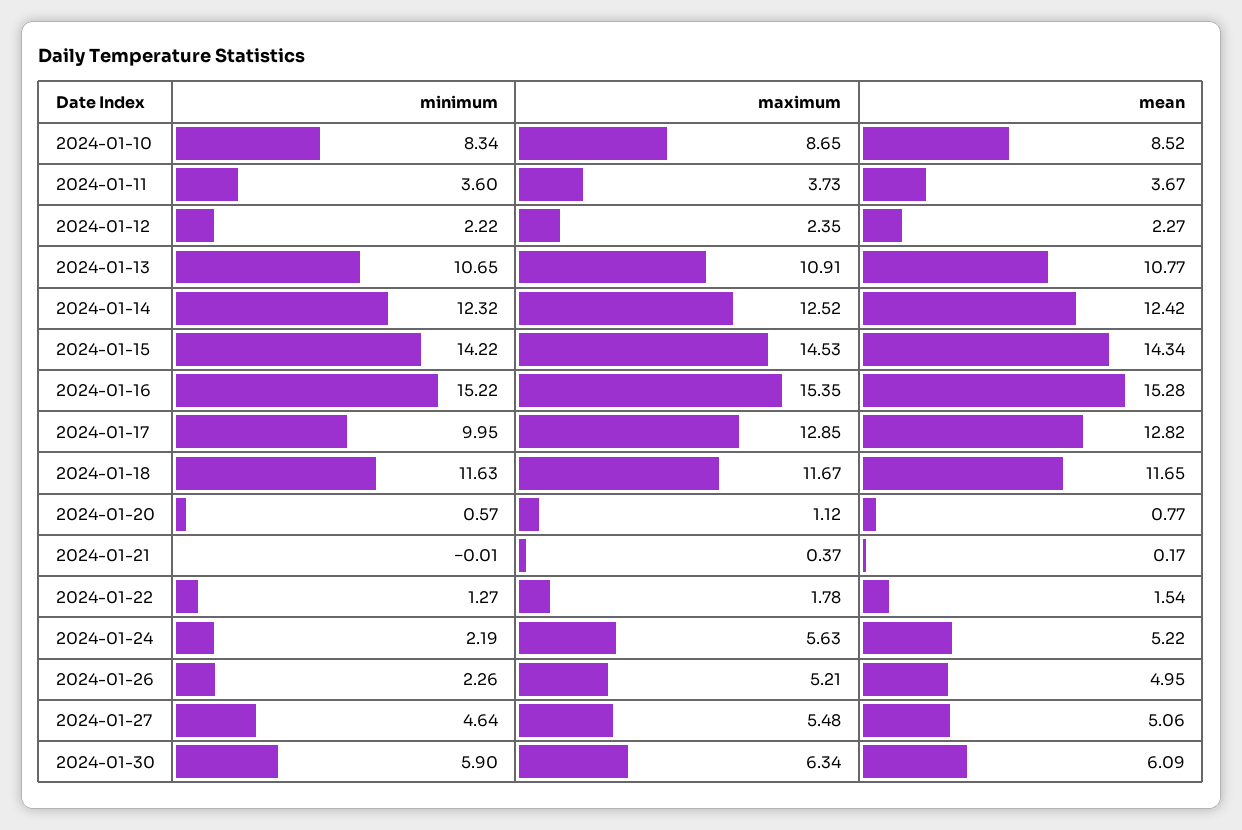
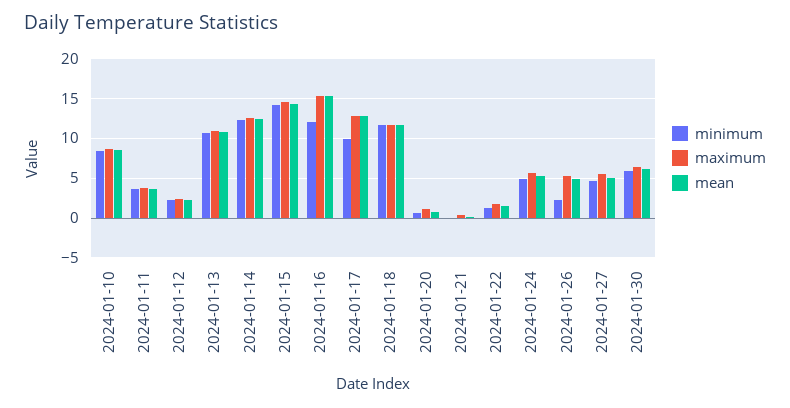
minimum, 2024-01-16: 15.22 -> 12
minimum, 2024-01-24: 2.19 -> 5

